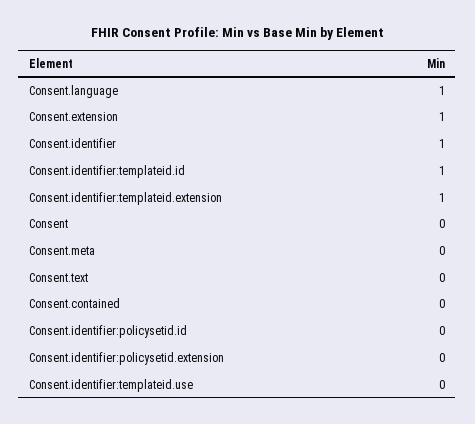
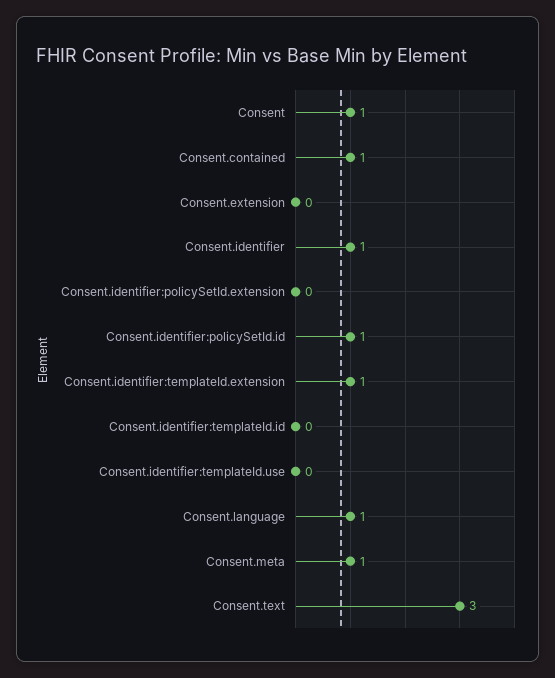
Consent.extension: 1 -> 0
Consent.identifier:templateid.id: 1 -> 0
Consent: 0 -> 1
Consent.meta: 0 -> 1
Consent.text: 0 -> 3
Consent.contained: 0 -> 1
Consent.identifier:policysetid.id: 0 -> 1

